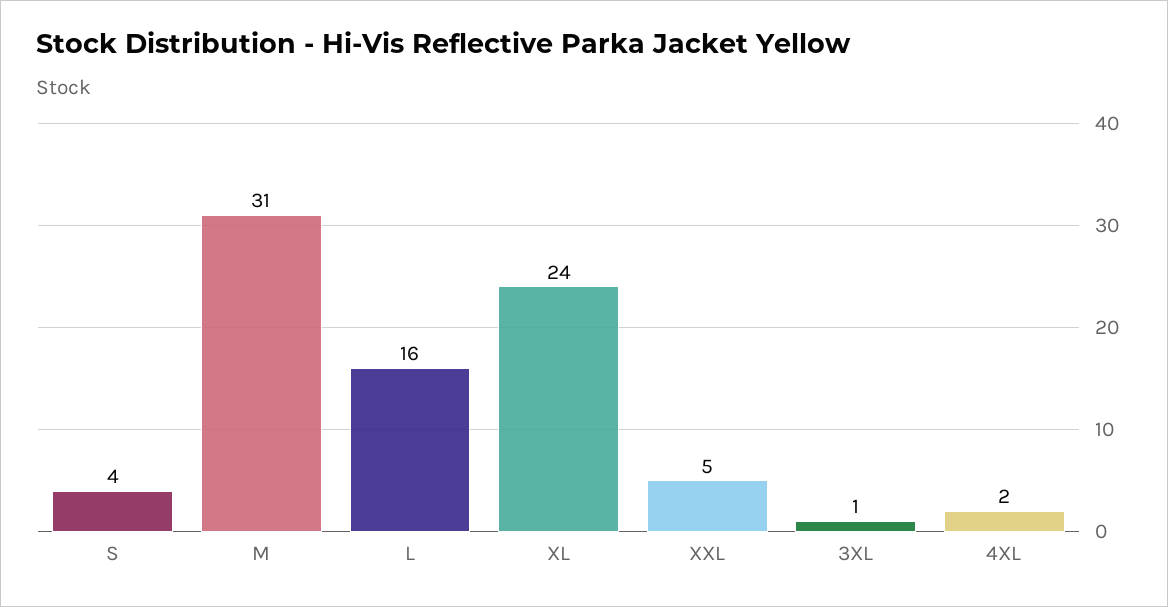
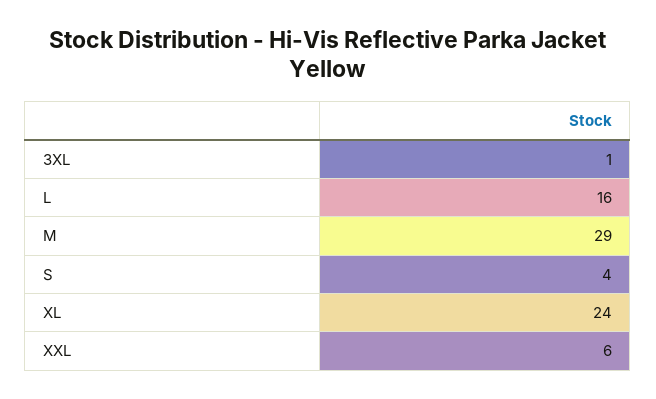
M: 31 -> 29
XXL: 5 -> 6
4XL: 2 -> none

